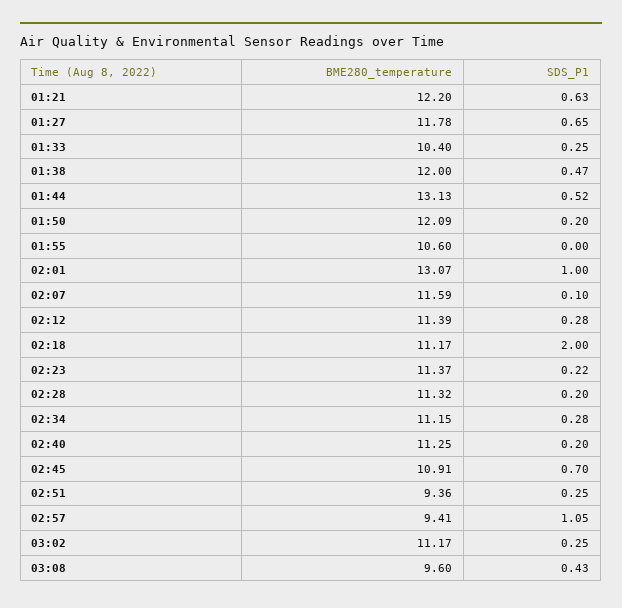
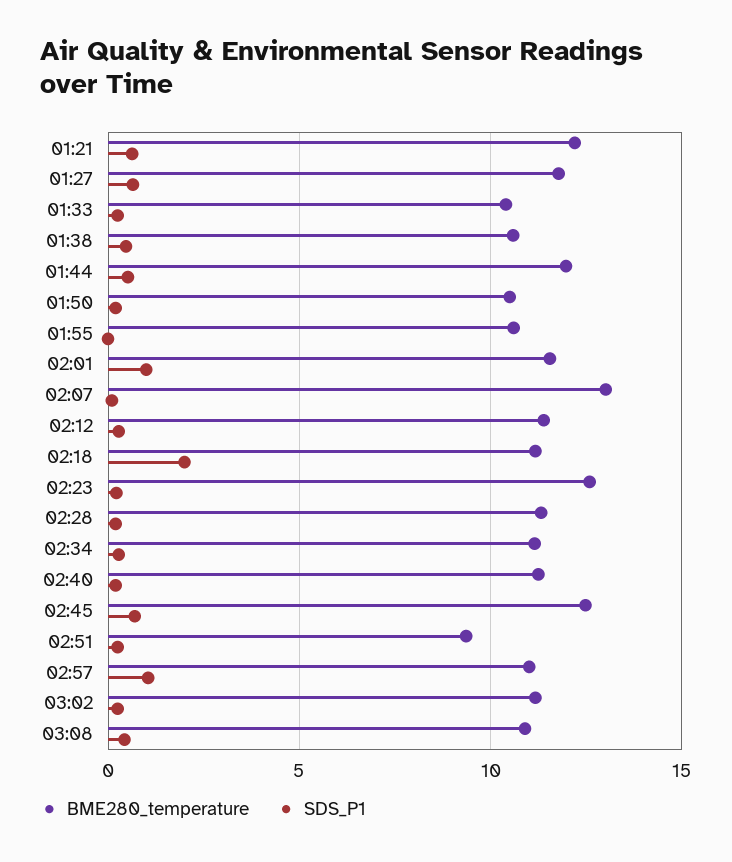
BME280_temperature, 01:38: 12 -> 10.5
BME280_temperature, 01:44: 13.13 -> 12
BME280_temperature, 01:50: 12.09 -> 10.5
BME280_temperature, 02:01: 13.07 -> 11.5
BME280_temperature, 02:07: 11.59 -> 13
BME280_temperature, 02:23: 11.37 -> 12.5
BME280_temperature, 02:45: 10.91 -> 12.5
BME280_temperature, 02:57: 9.41 -> 11
BME280_temperature, 03:08: 9.6 -> 11

